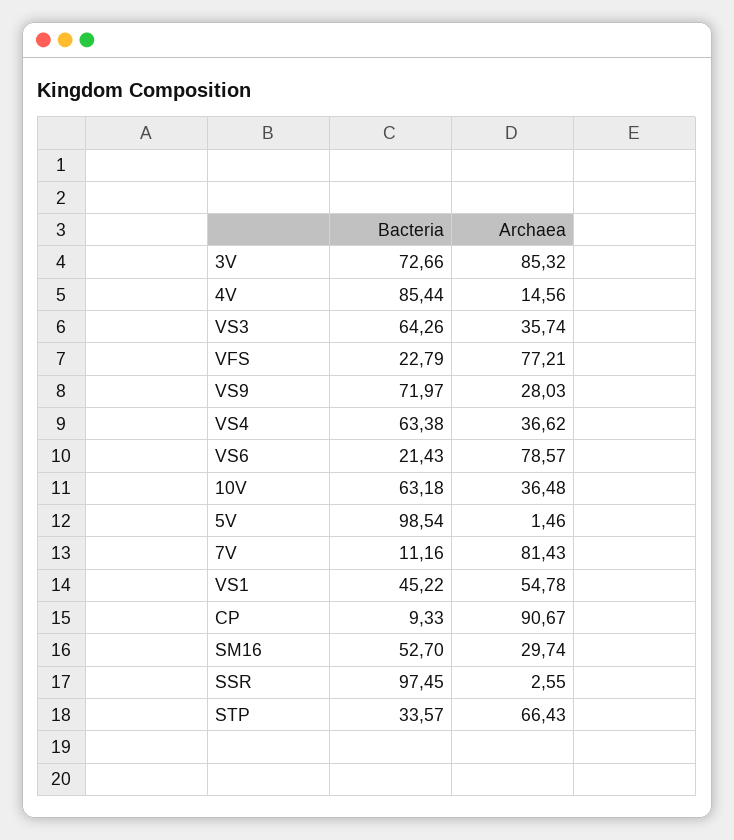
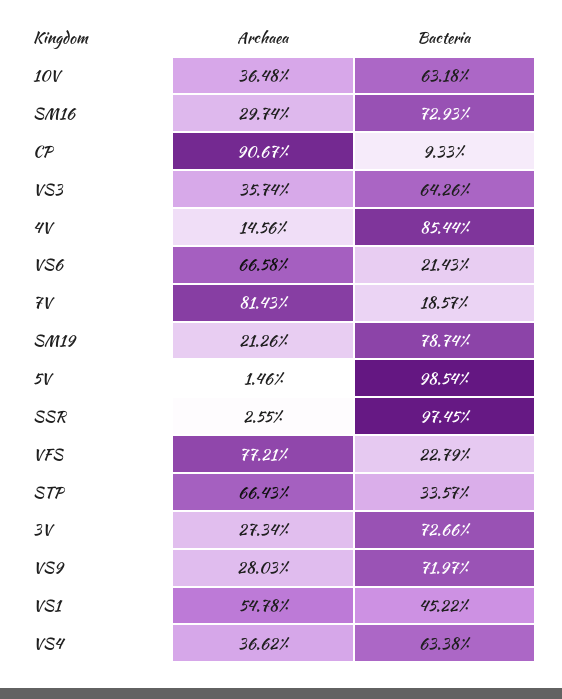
Archaea, 3V: 85.32 -> 27.34
Archaea, VS6: 78.57 -> 66.58
Bacteria, 7V: 11.16 -> 18.57
Bacteria, SM16: 52.7 -> 72.93
Archaea, SM19: none -> 21.26
Bacteria, SM19: none -> 78.74

